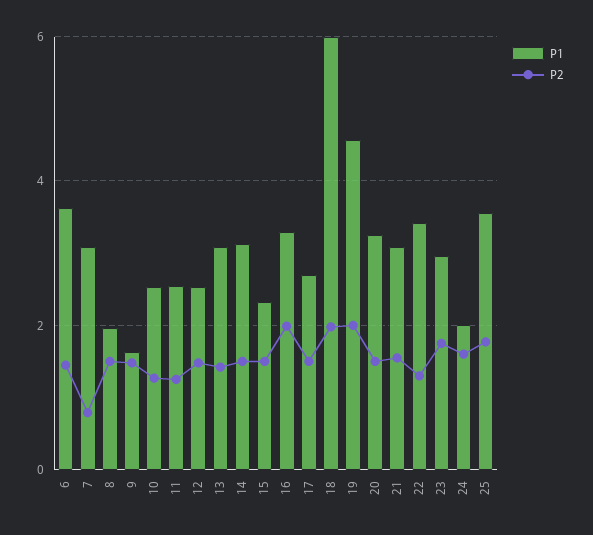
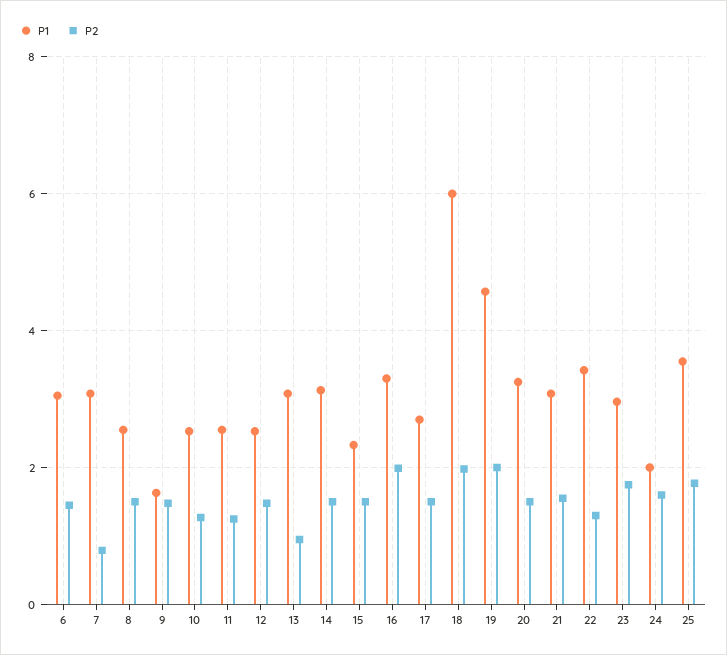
P1, 6: 3.6 -> 3
P1, 8: 2 -> 2.6
P2, 13: 1.4 -> 1

